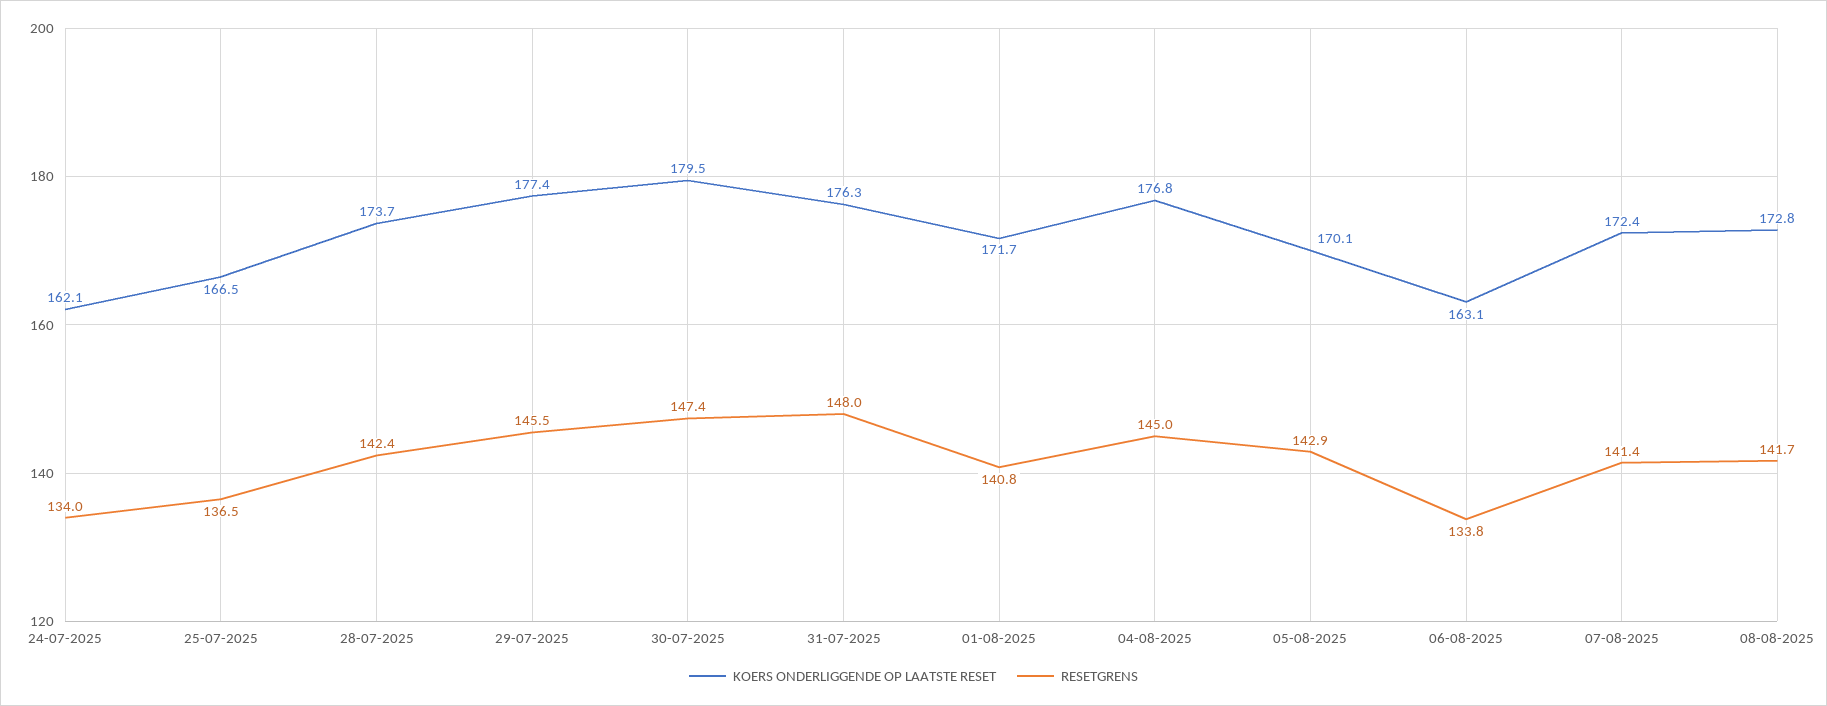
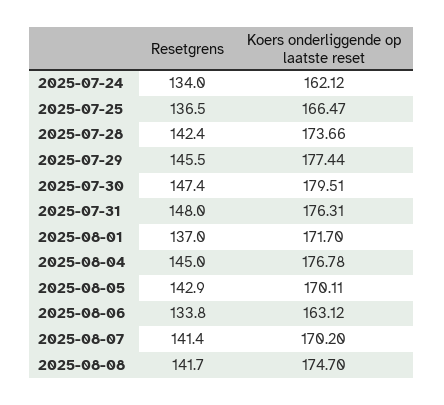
RESETGRENS, 01-08-2025: 140.8 -> 137
KOERS ONDERLIGGENDE OP LAATSTE RESET, 07-08-2025: 172.4 -> 170.2
KOERS ONDERLIGGENDE OP LAATSTE RESET, 08-08-2025: 172.8 -> 174.7

